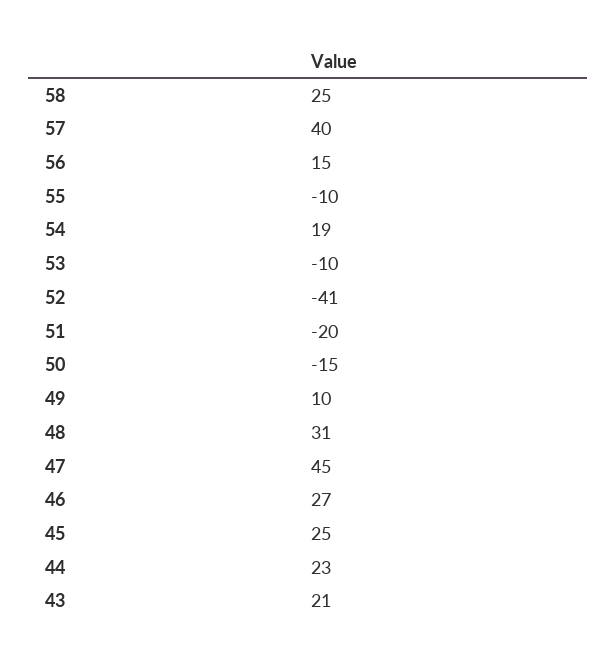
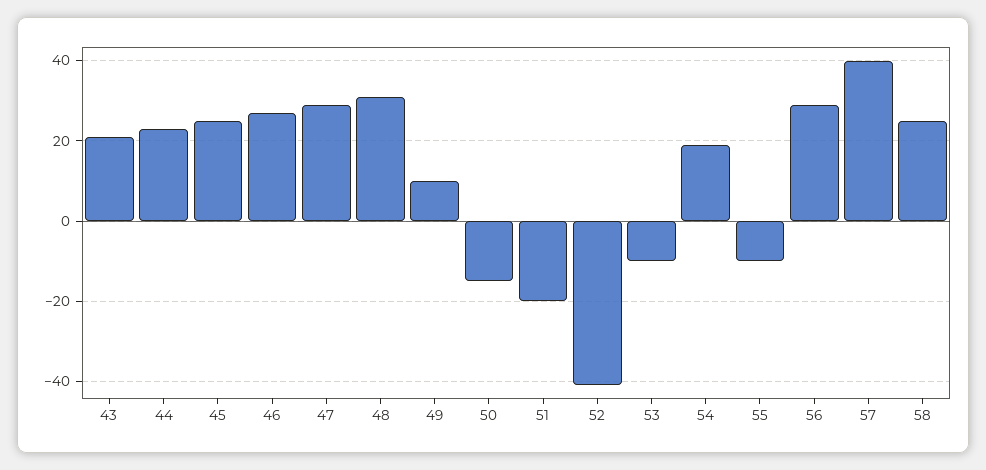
56: 15 -> 30
47: 45 -> 30

